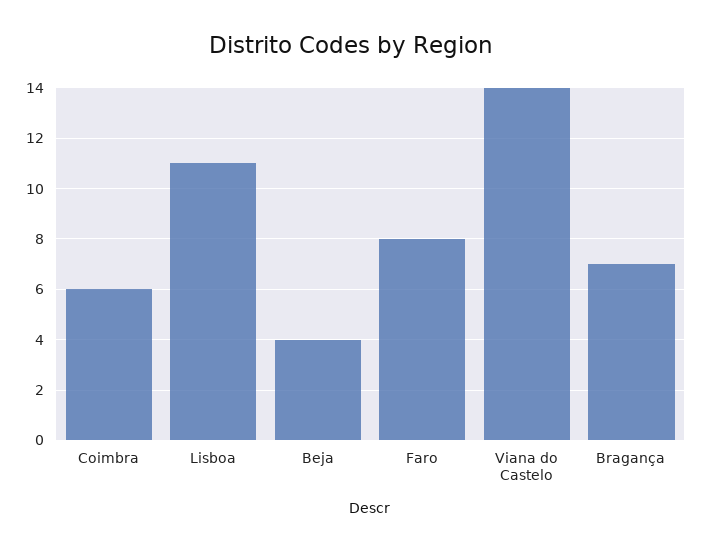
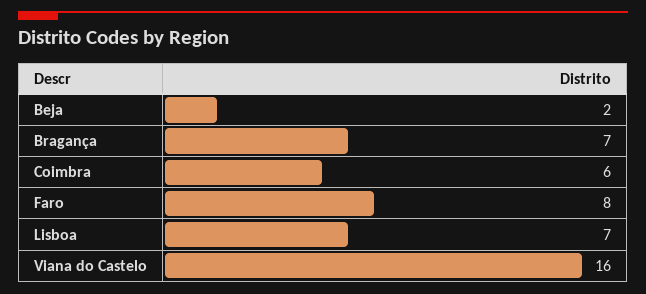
Lisboa: 11 -> 7
Beja: 4 -> 2
Viana do Castelo: 14 -> 16

